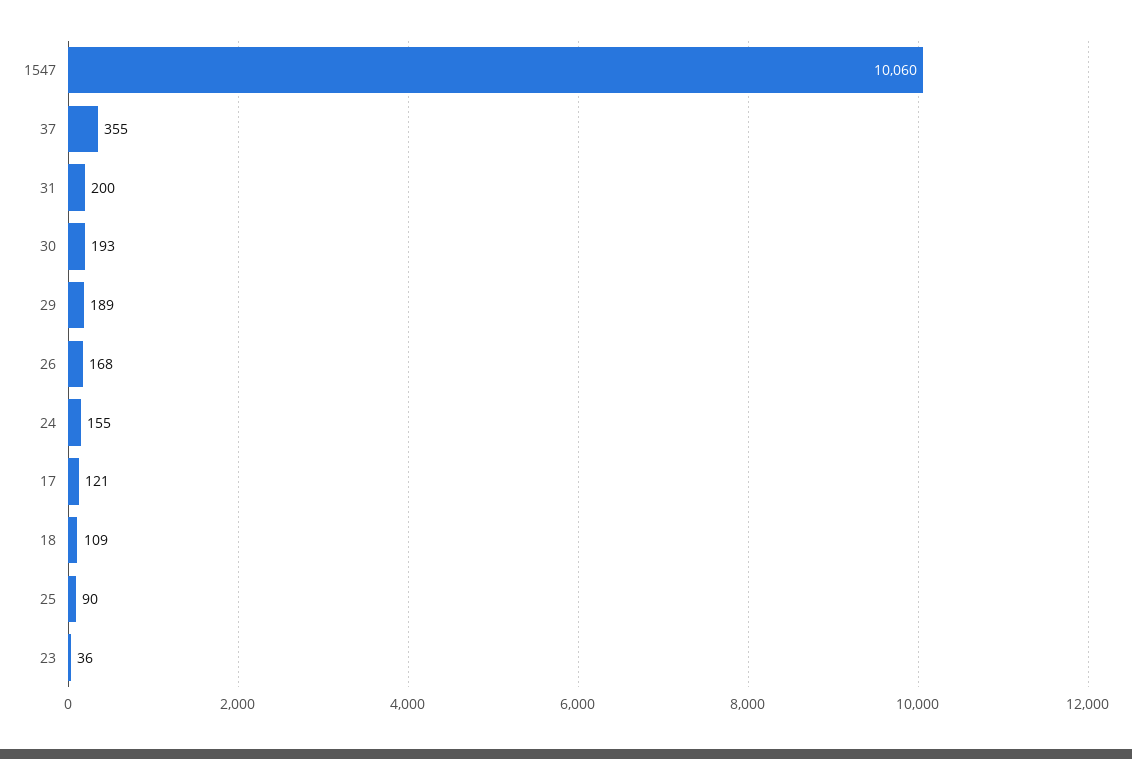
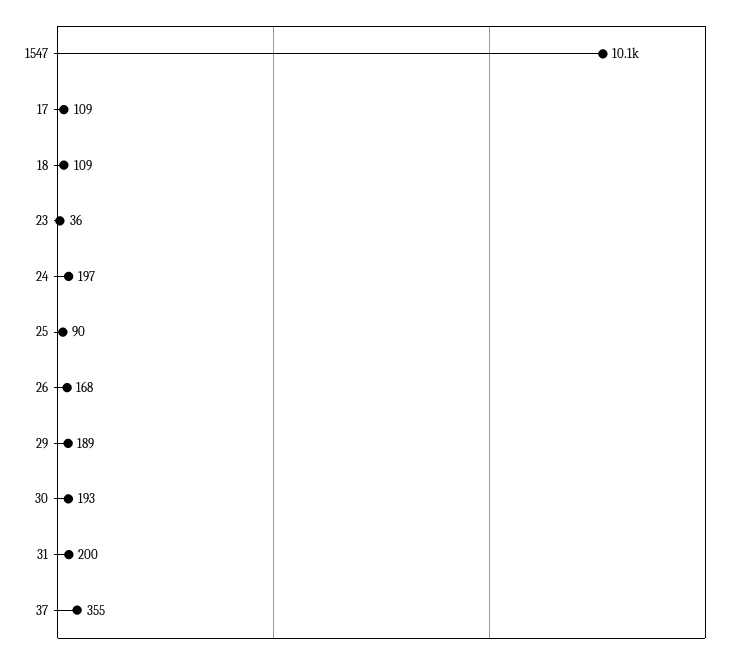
24: 155 -> 197
17: 121 -> 109

